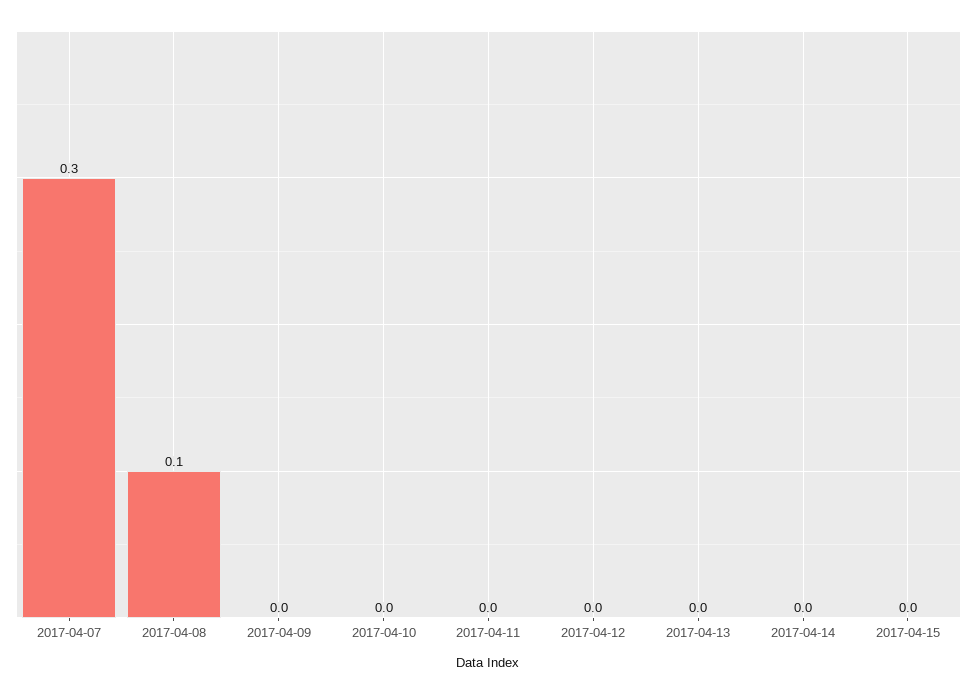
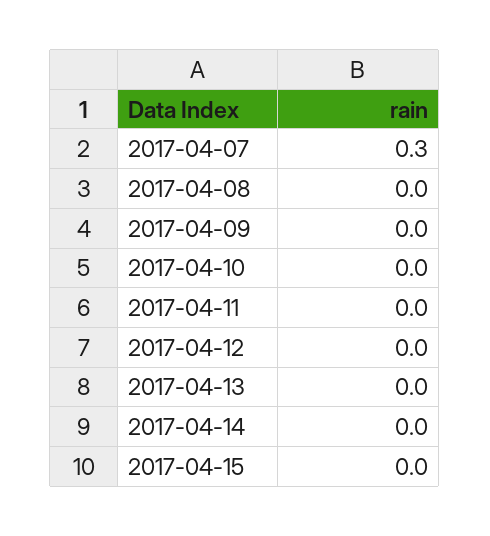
2017-04-08: 0.1 -> 0

